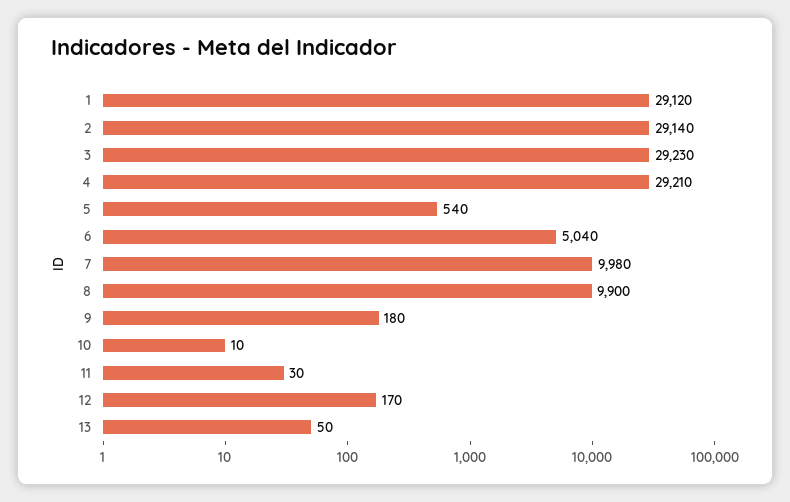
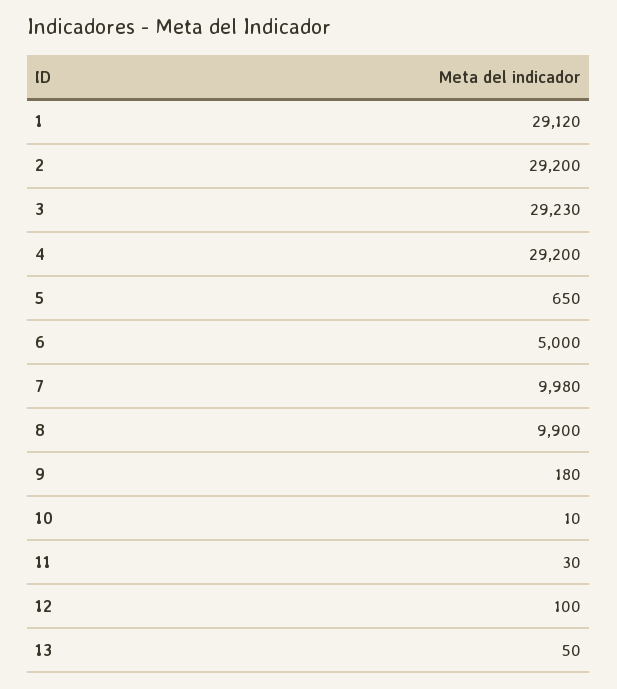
2: 29140 -> 29200
4: 29210 -> 29200
5: 540 -> 650
6: 5040 -> 5000
12: 170 -> 100

